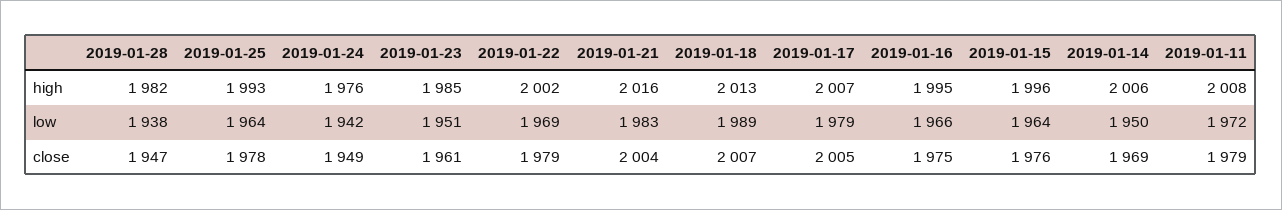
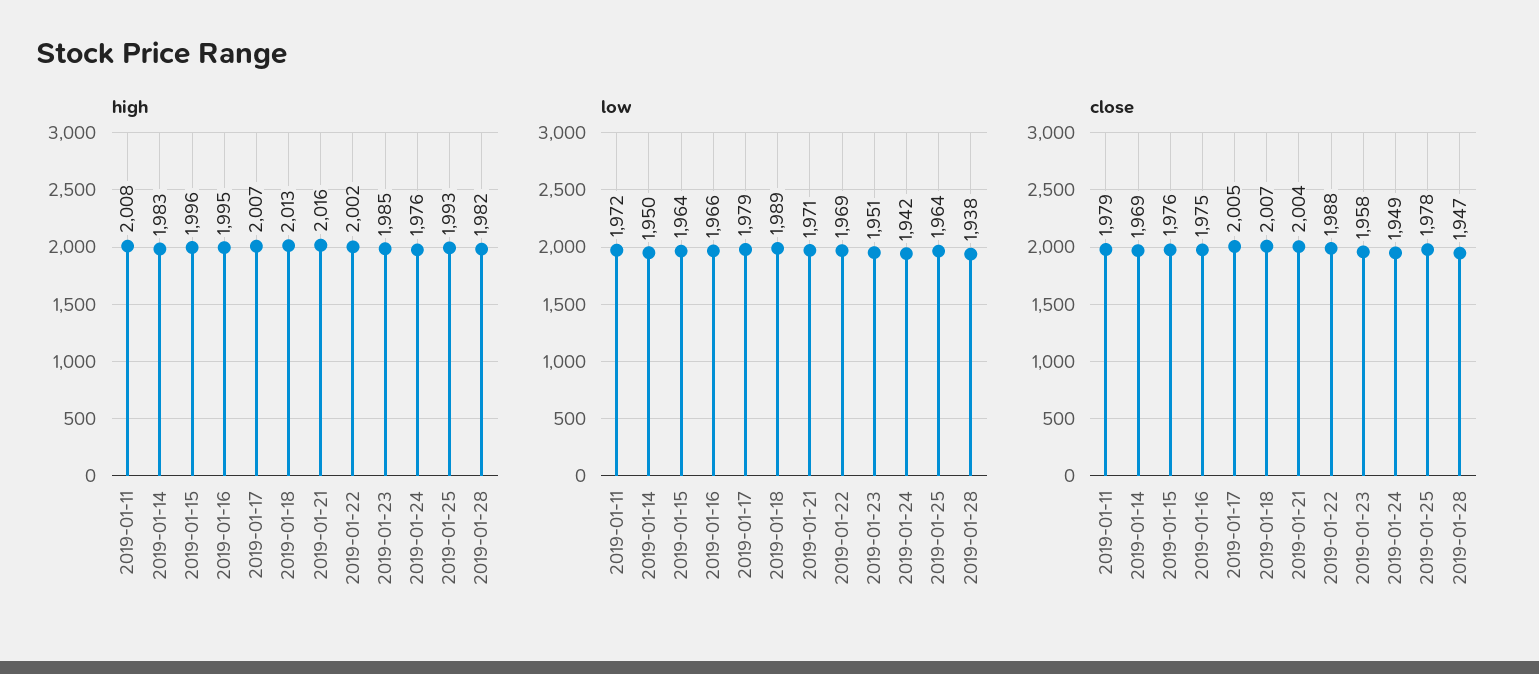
high, 2019-01-14: 2006 -> 1983
low, 2019-01-21: 1983 -> 1971
close, 2019-01-23: 1961 -> 1958
close, 2019-01-22: 1979 -> 1988

